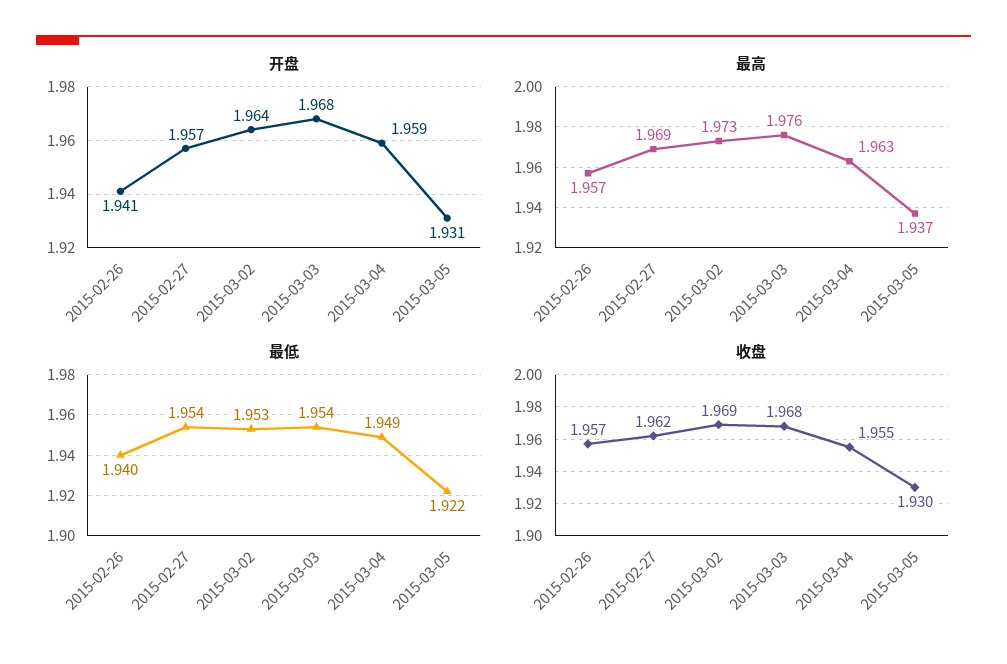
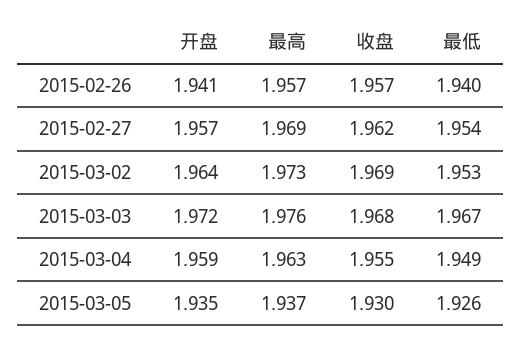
开盘, 2015-03-03: 1.968 -> 1.972
开盘, 2015-03-05: 1.931 -> 1.935
最低, 2015-03-03: 1.954 -> 1.967
最低, 2015-03-05: 1.922 -> 1.926

